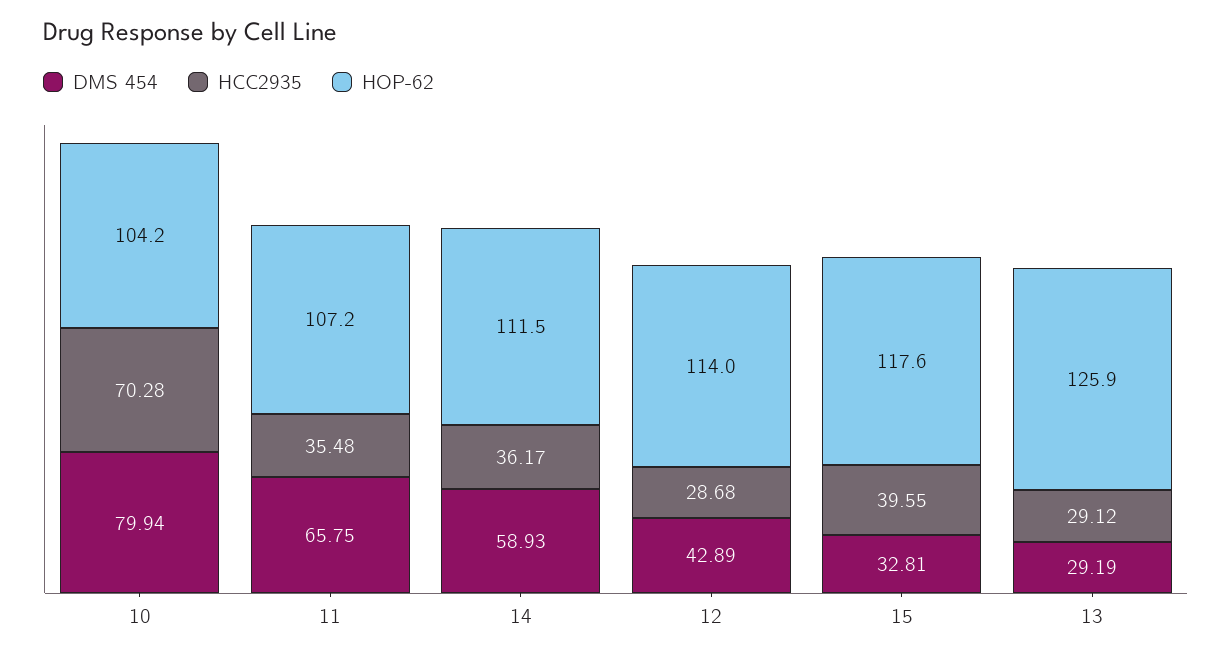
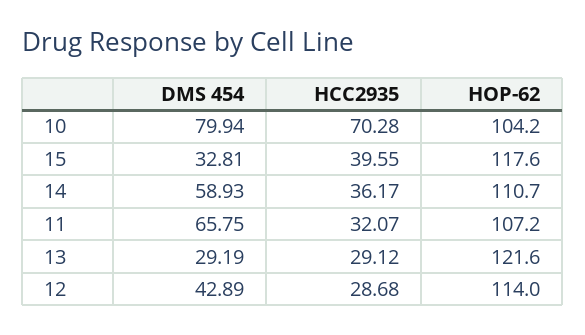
HCC2935, 11: 35.48 -> 32.07
HOP-62, 14: 111.5 -> 110.7
HOP-62, 13: 125.9 -> 121.6

